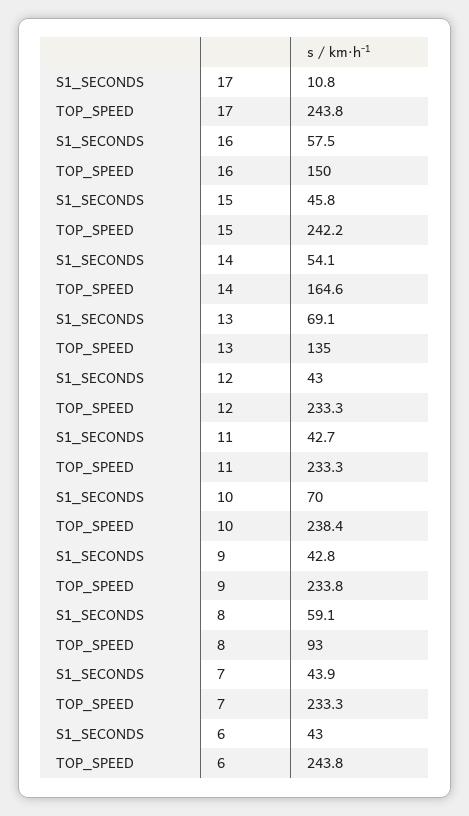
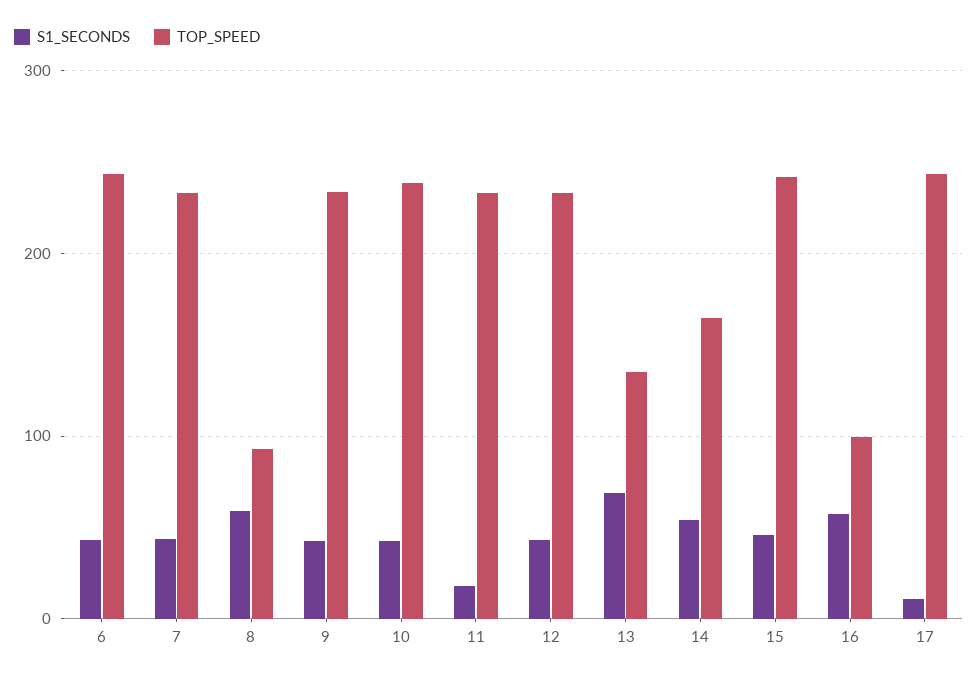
TOP_SPEED, 16: 150 -> 100
S1_SECONDS, 11: 42.7 -> 20
S1_SECONDS, 10: 70 -> 40

